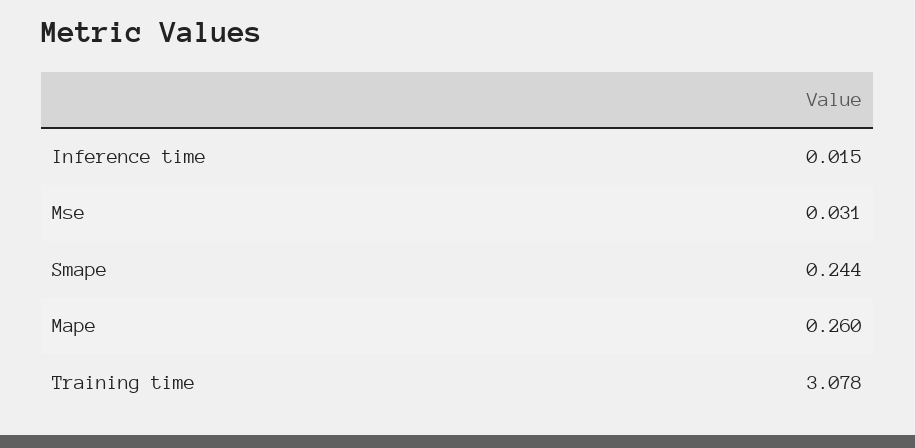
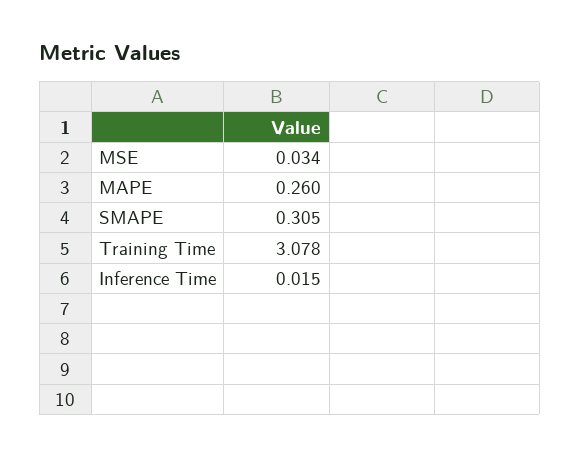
Mse: 0.031 -> 0.034
Smape: 0.244 -> 0.305

